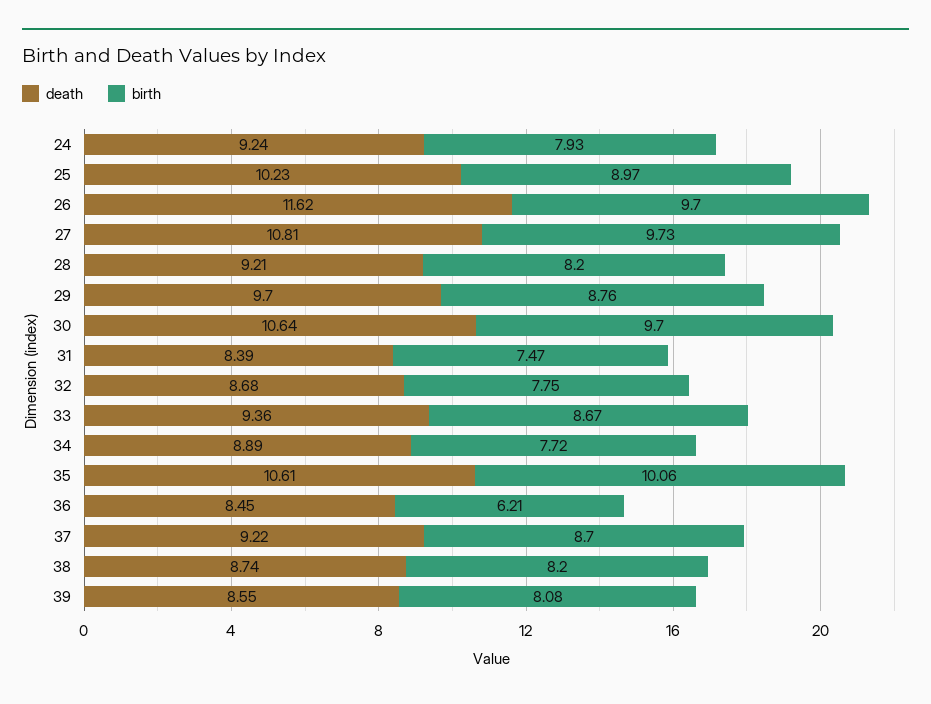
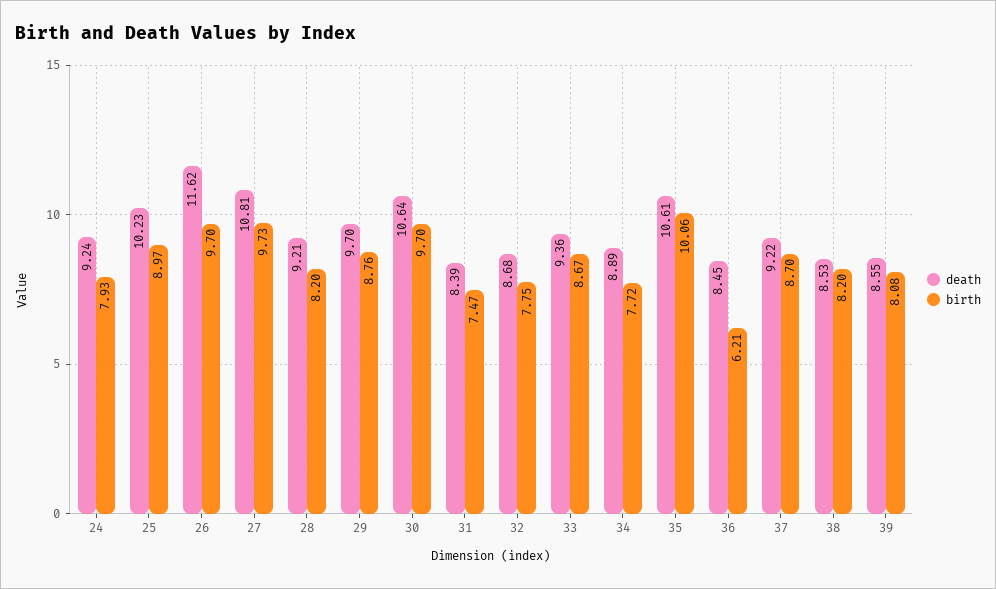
death, 38: 8.74 -> 8.53

